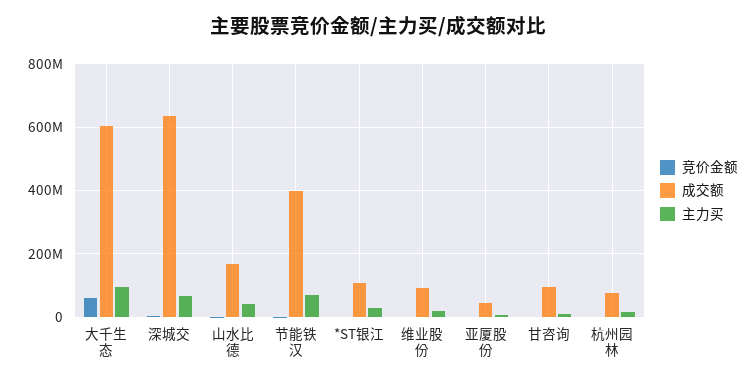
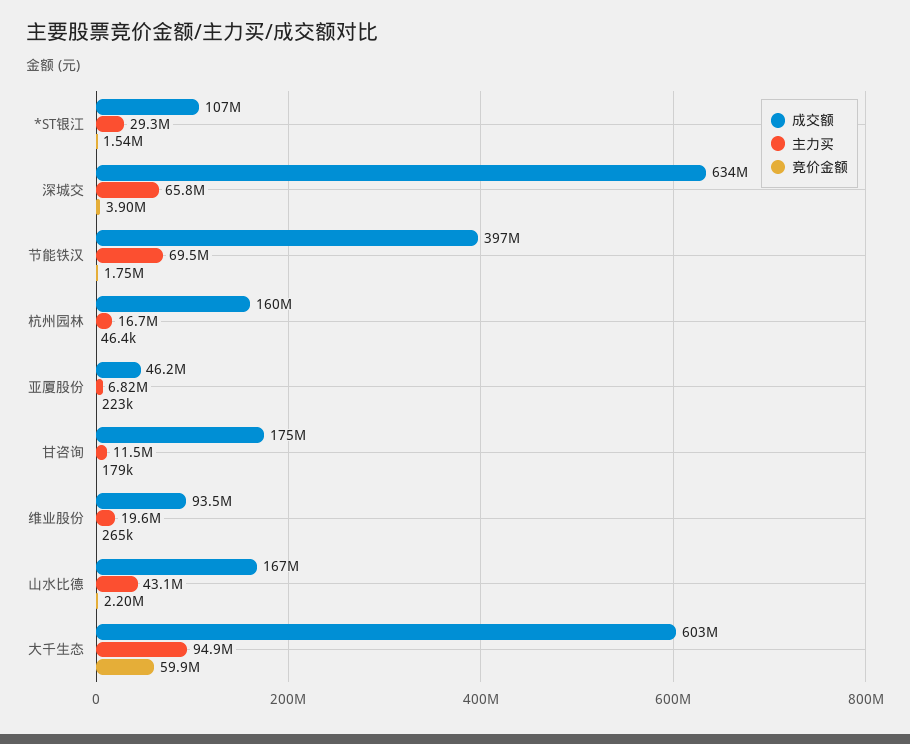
成交额, 甘咨询: 100000000 -> 175000000
成交额, 杭州园林: 80000000 -> 160000000

